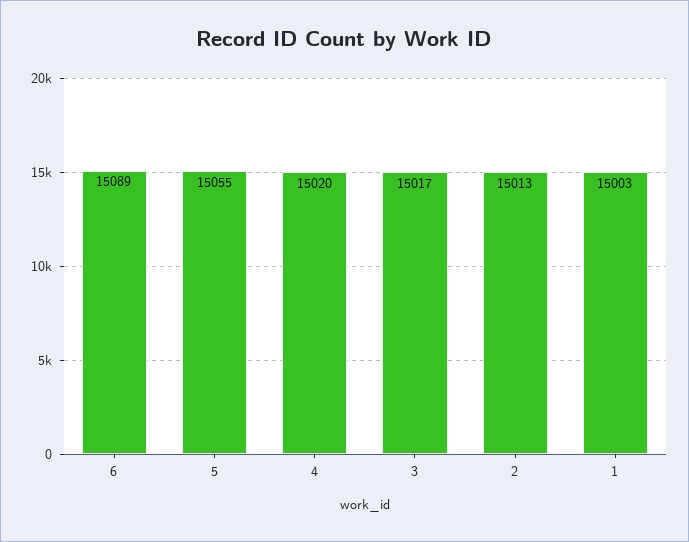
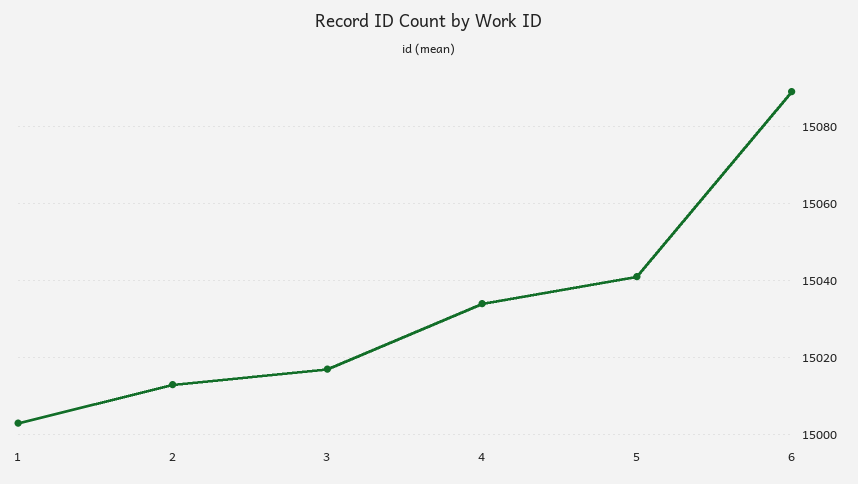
5: 15055 -> 15040
4: 15020 -> 15035

